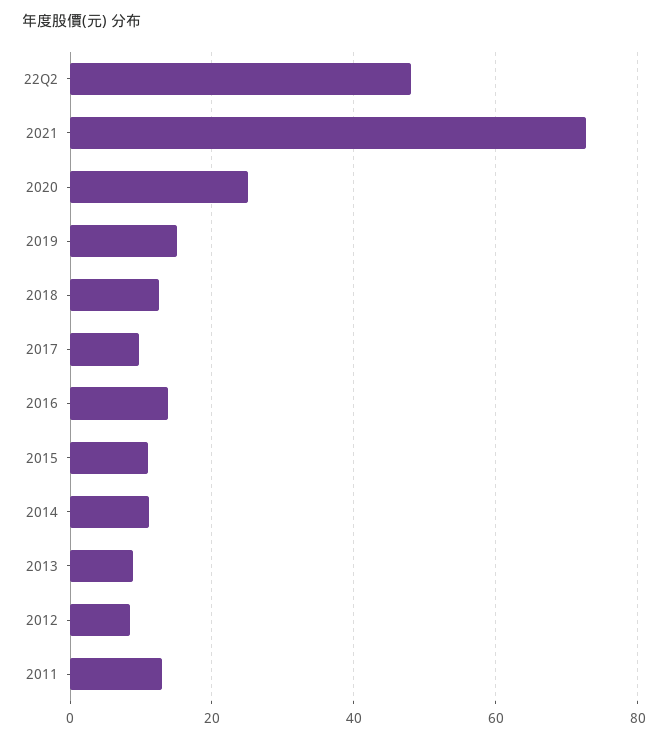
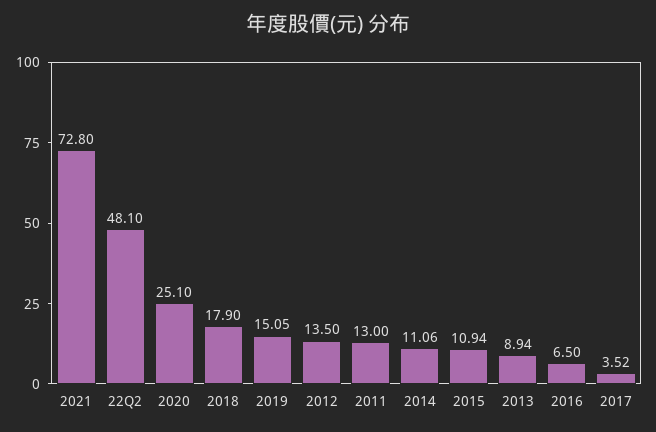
2018: 12 -> 17.9
2017: 10 -> 3.52
2016: 14 -> 6.5
2012: 8 -> 13.5

